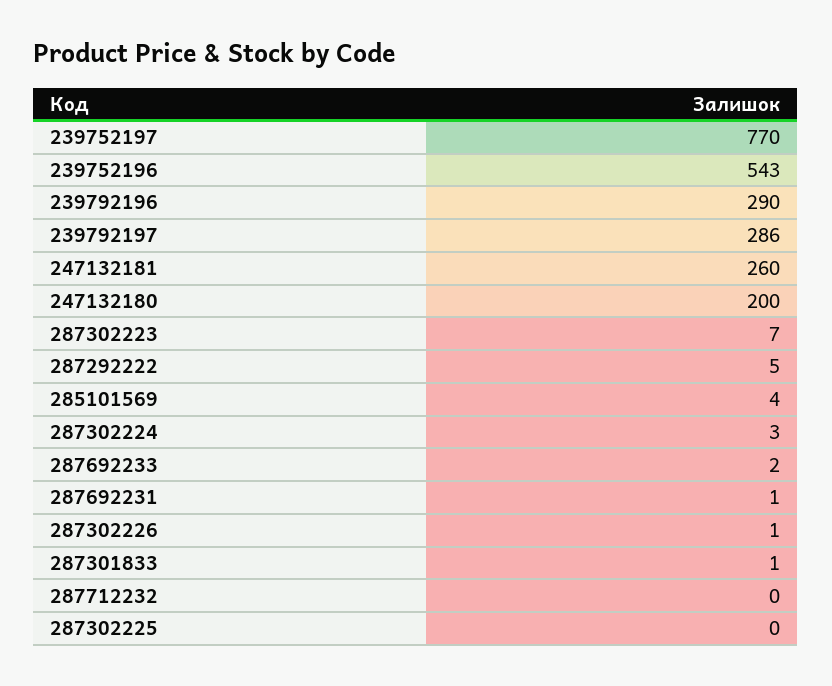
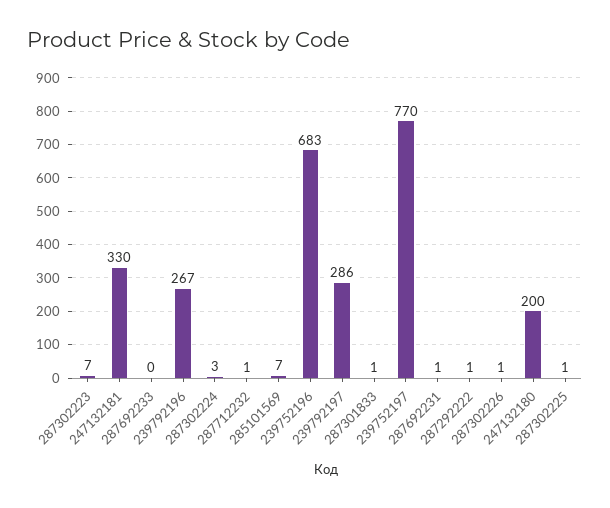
239752196: 543 -> 683
239792196: 290 -> 267
247132181: 260 -> 330
287292222: 5 -> 1
285101569: 4 -> 7
287692233: 2 -> 0
287712232: 0 -> 1
287302225: 0 -> 1

